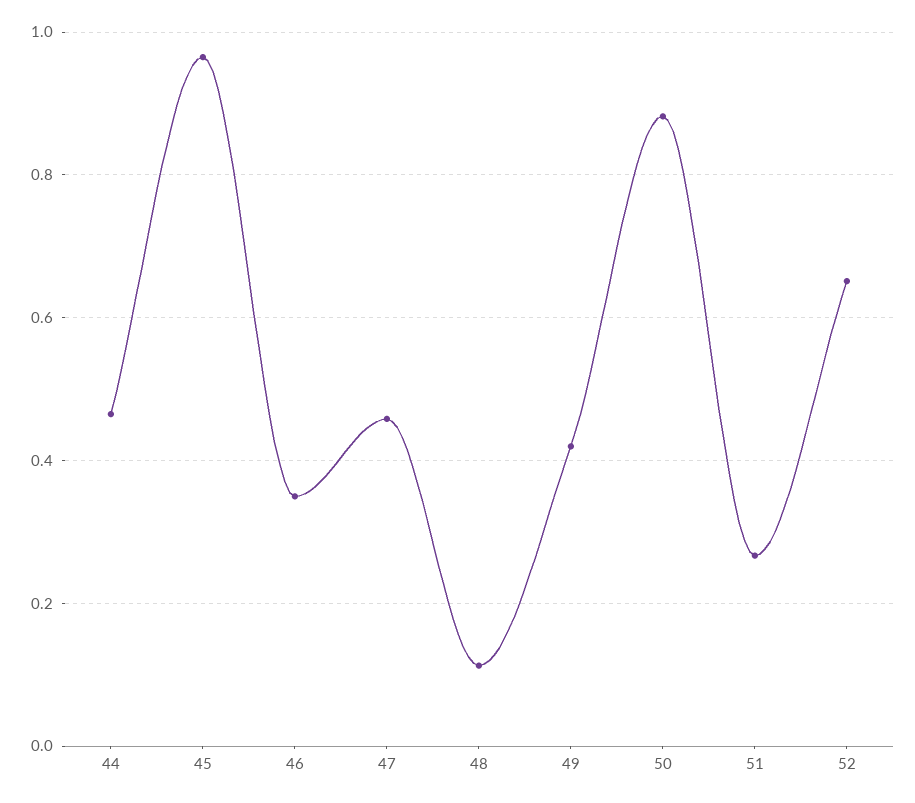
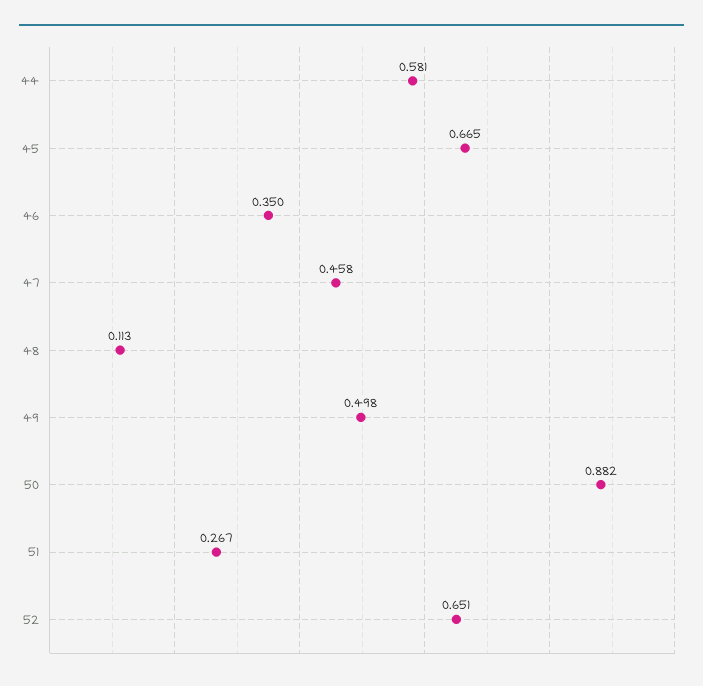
44: 0.46 -> 0.581
45: 0.96 -> 0.665
49: 0.42 -> 0.498

